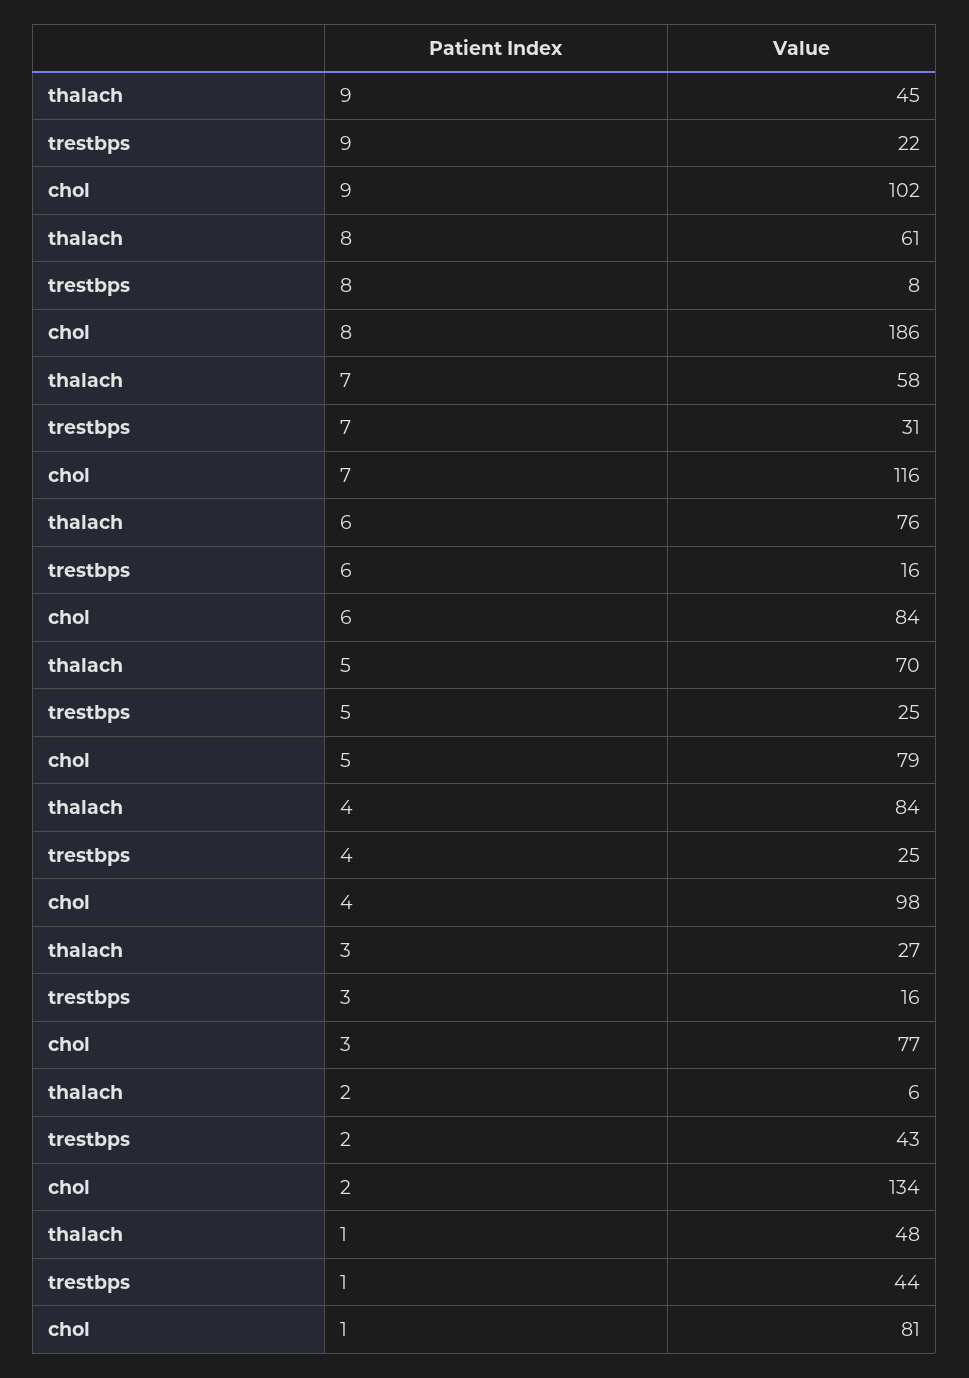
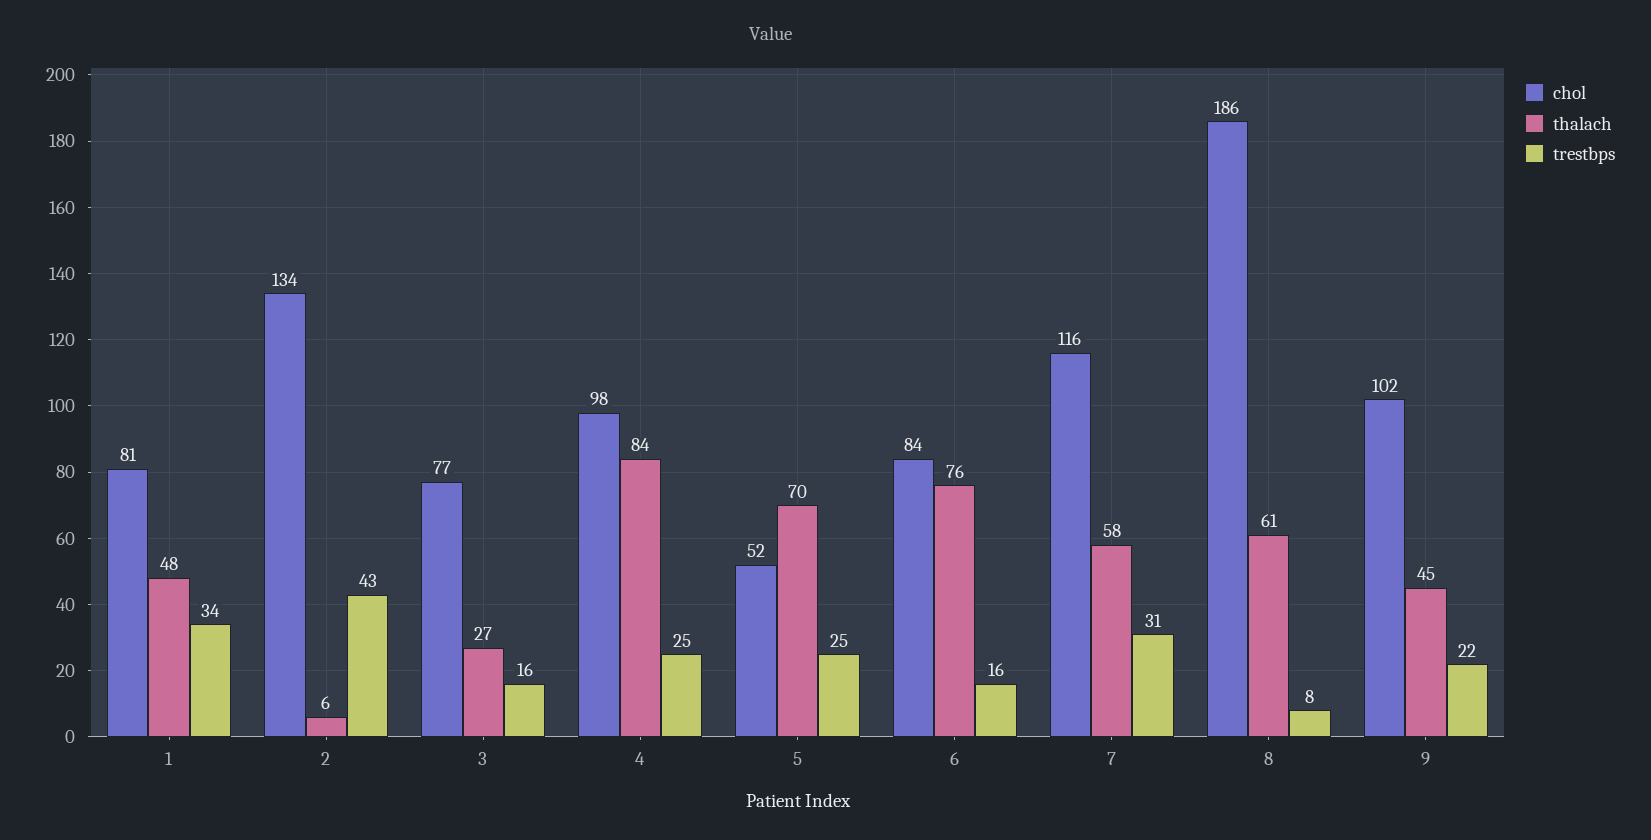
chol, 5: 79 -> 52
trestbps, 1: 44 -> 34

